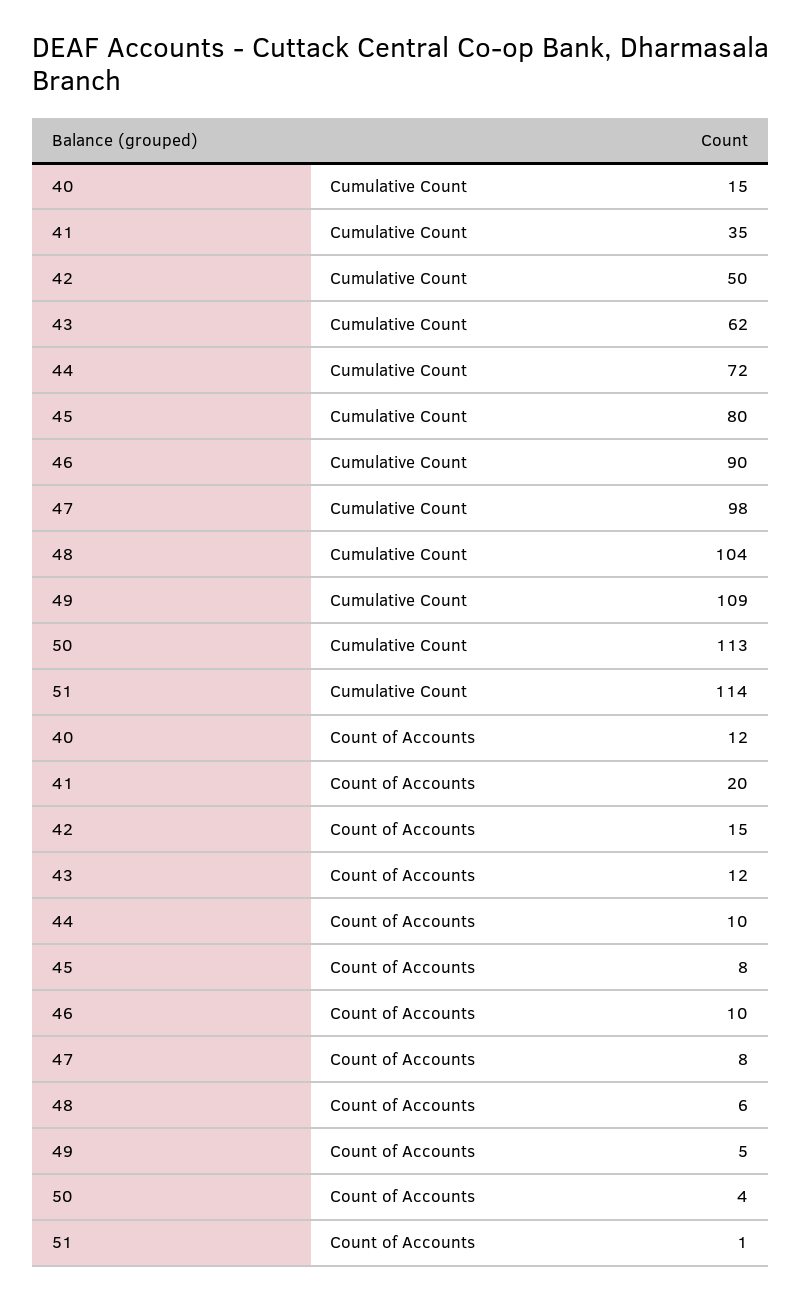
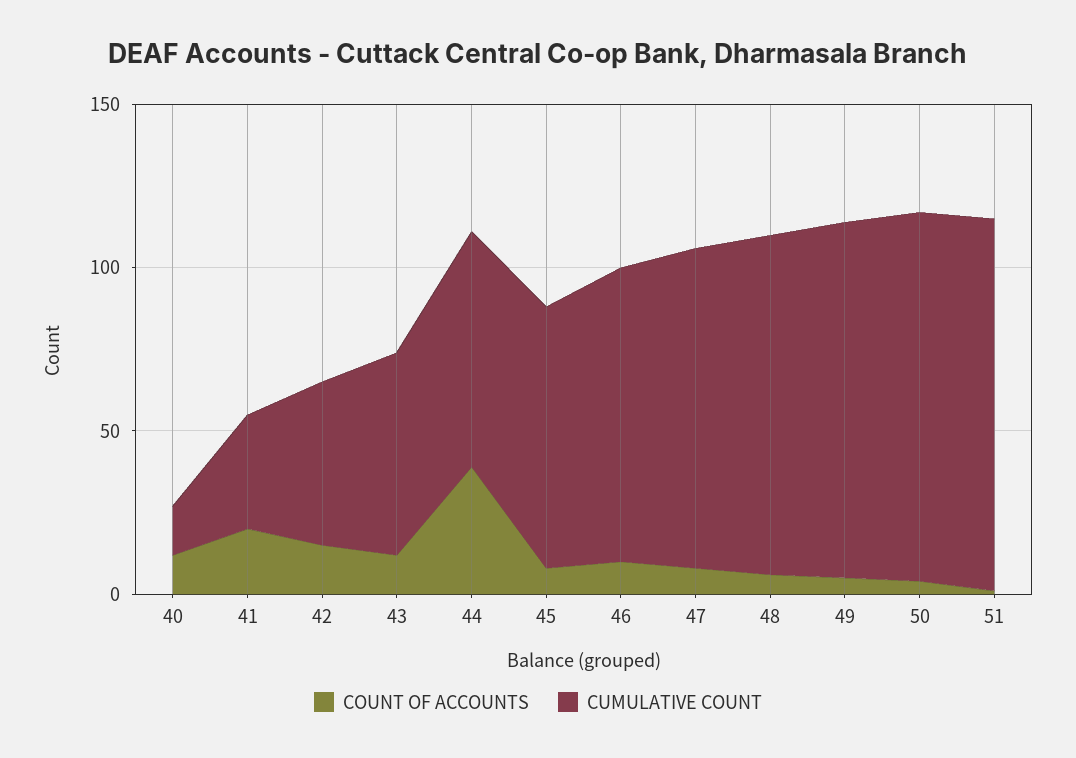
Count of Accounts, 44: 10 -> 40

